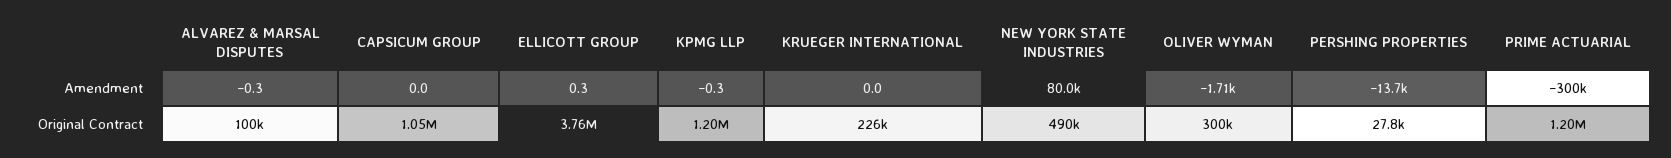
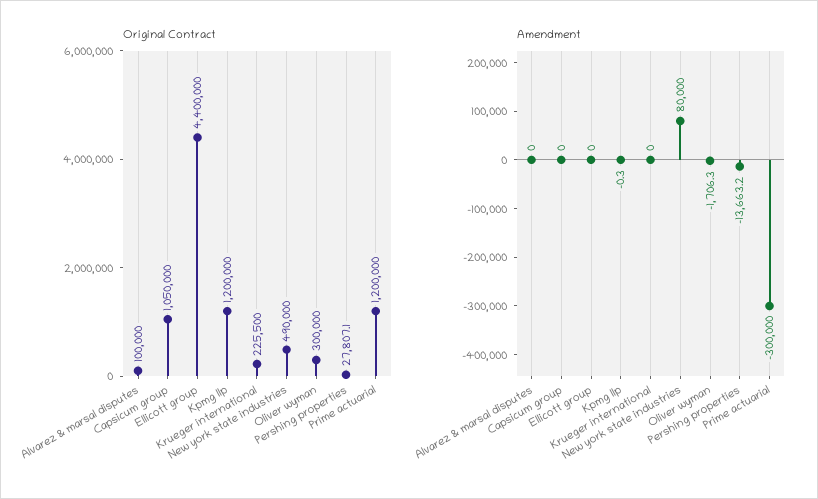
Amendment, ALVAREZ & MARSAL DISPUTES: -0.3 -> 0
Amendment, ELLICOTT GROUP: 0.3 -> 0
Original Contract, ELLICOTT GROUP: 3760000 -> 4400000

